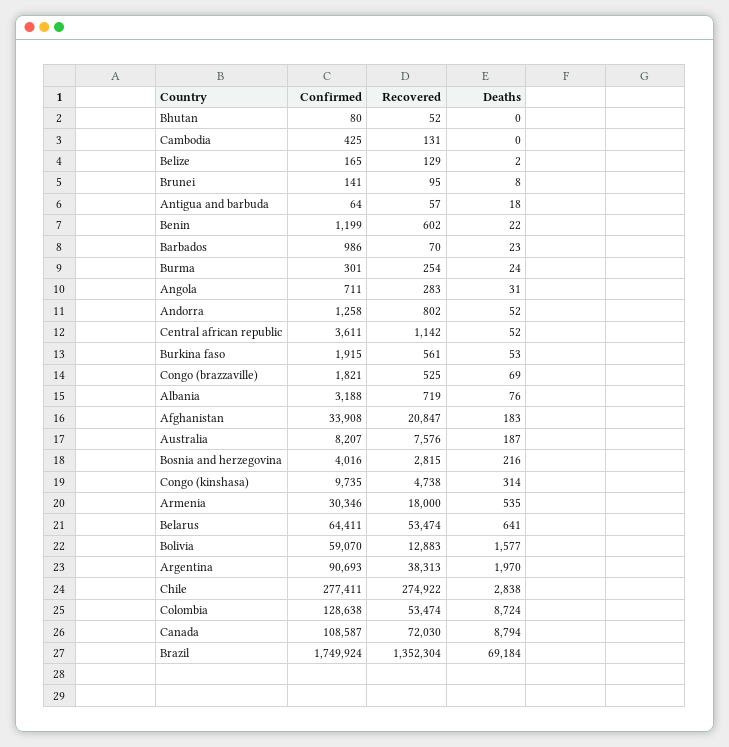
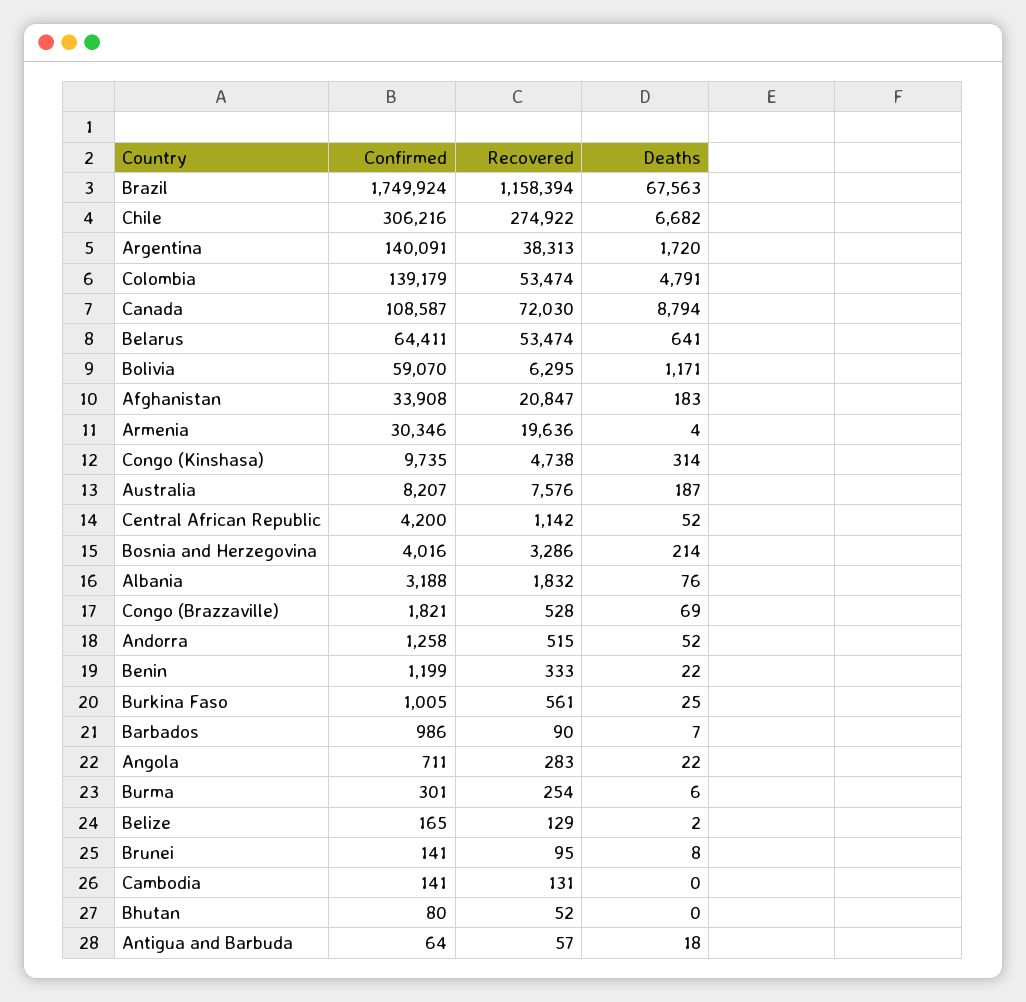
Confirmed, Cambodia: 425 -> 141
Recovered, Benin: 602 -> 333
Recovered, Barbados: 70 -> 90
Deaths, Barbados: 23 -> 7
Deaths, Burma: 24 -> 6
Deaths, Angola: 31 -> 22
Recovered, Andorra: 802 -> 515
Confirmed, Central african republic: 3611 -> 4200
Confirmed, Burkina faso: 1915 -> 1005
Deaths, Burkina faso: 53 -> 25
Recovered, Congo (brazzaville): 525 -> 528
Recovered, Albania: 719 -> 1832
Recovered, Bosnia and herzegovina: 2815 -> 3286
Deaths, Bosnia and herzegovina: 216 -> 214
Recovered, Armenia: 18000 -> 19636
Deaths, Armenia: 535 -> 4
Recovered, Bolivia: 12883 -> 6295
Deaths, Bolivia: 1577 -> 1171
Confirmed, Argentina: 90693 -> 140091
Deaths, Argentina: 1970 -> 1720
Confirmed, Chile: 277411 -> 306216
Deaths, Chile: 2838 -> 6682
Confirmed, Colombia: 128638 -> 139179
Deaths, Colombia: 8724 -> 4791
Recovered, Brazil: 1352304 -> 1158394
Deaths, Brazil: 69184 -> 67563

